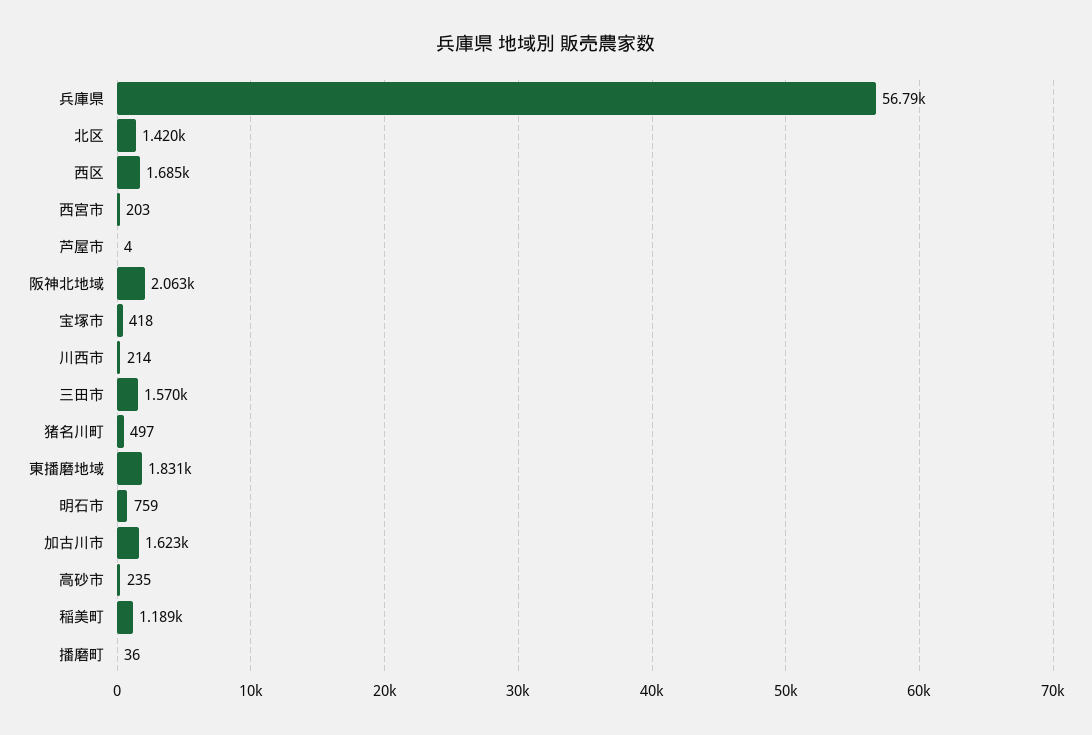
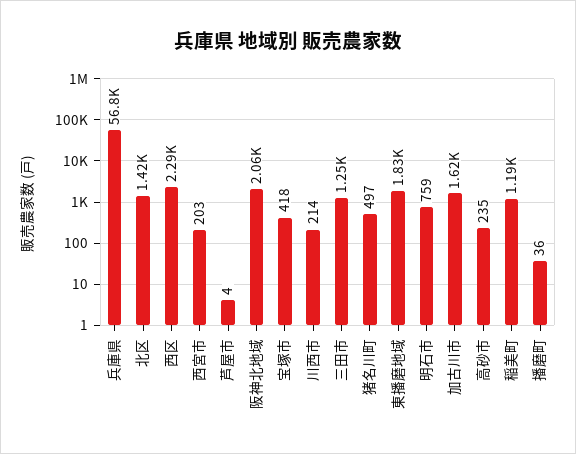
西区: 1685 -> 2290
三田市: 1570 -> 1250

